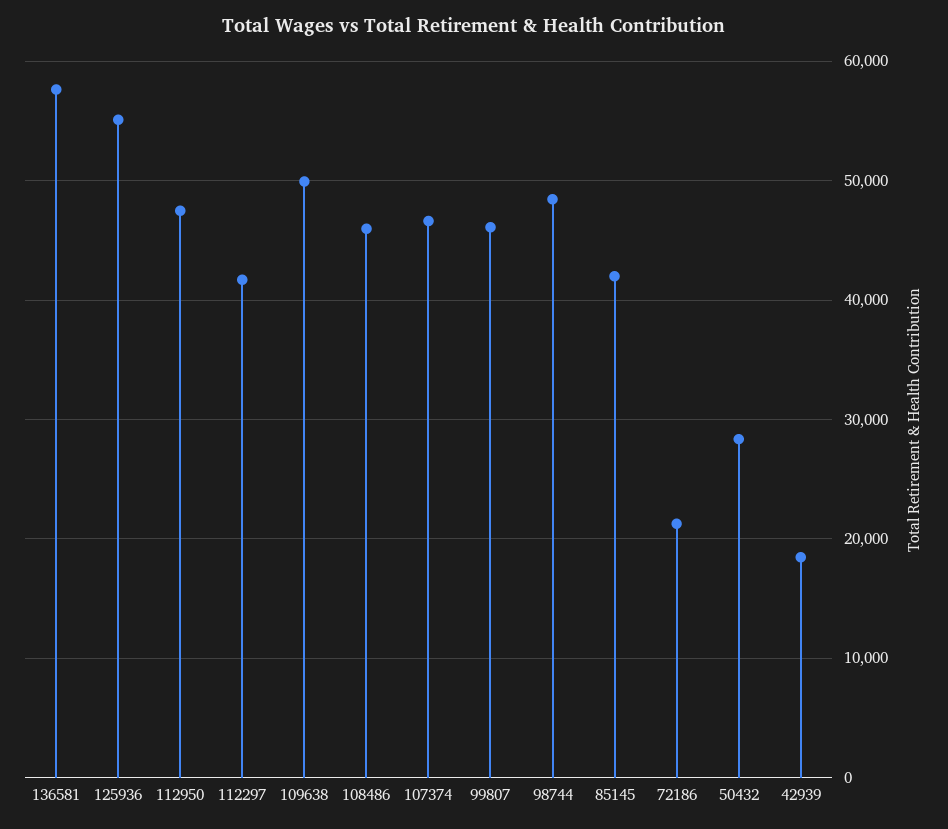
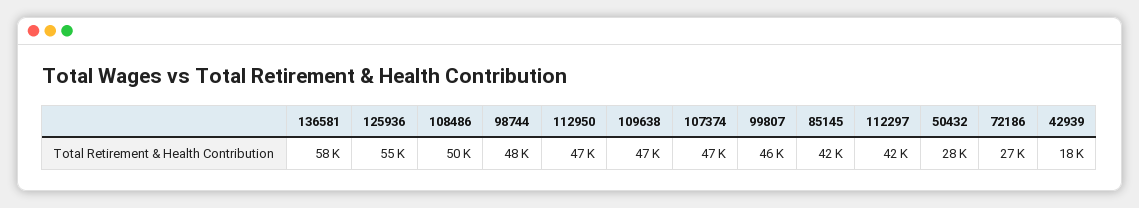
109638: 50000 -> 47000
108486: 46000 -> 50000
72186: 21000 -> 27000

